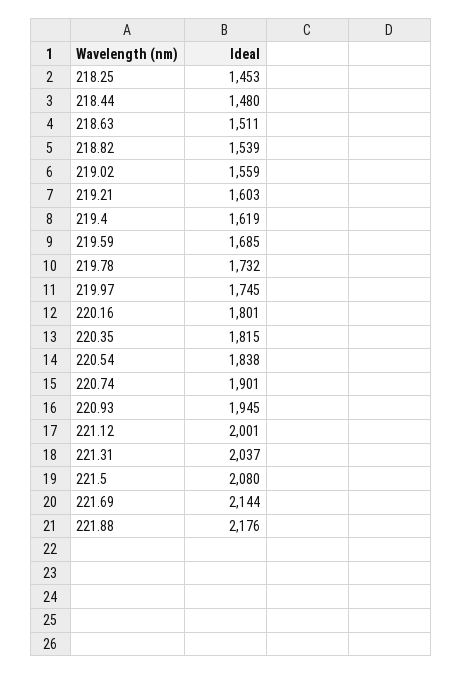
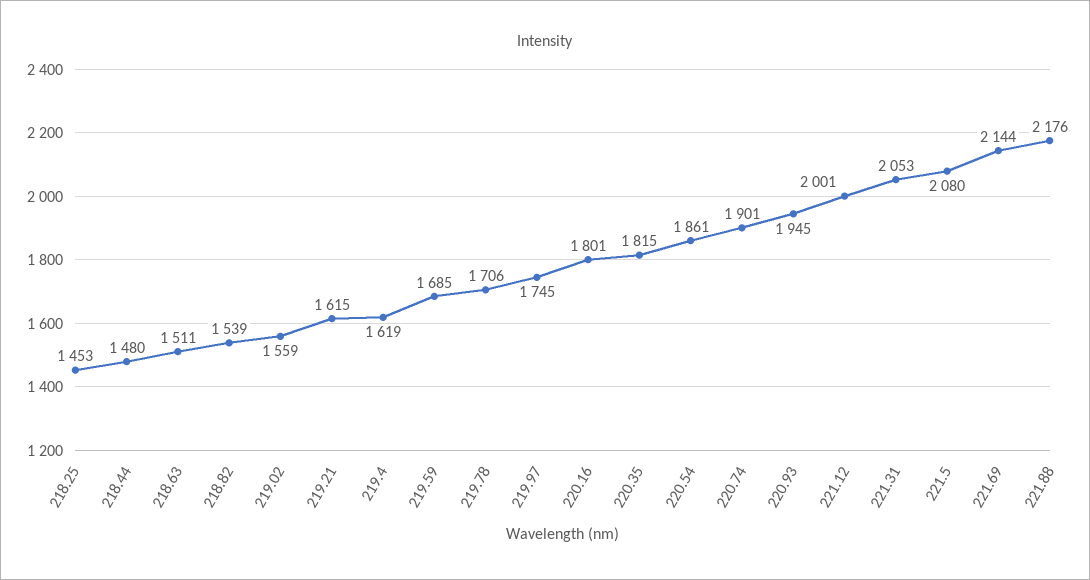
219.21: 1603 -> 1615
219.78: 1732 -> 1706
220.54: 1838 -> 1861
221.31: 2037 -> 2053

